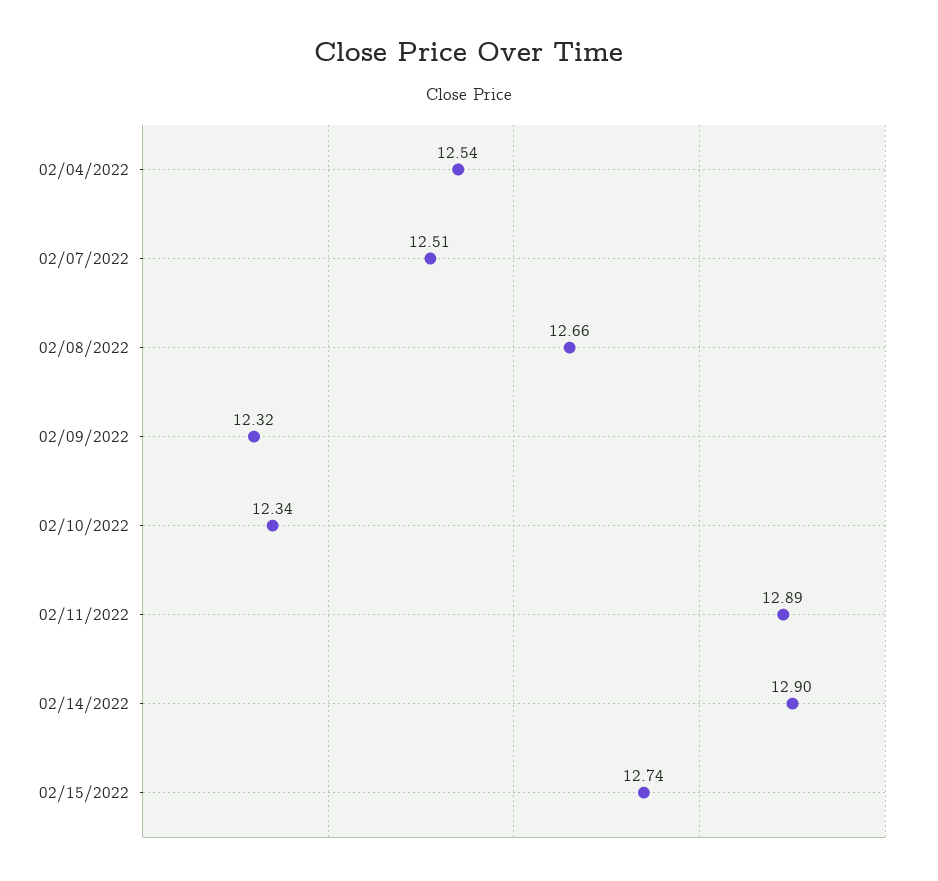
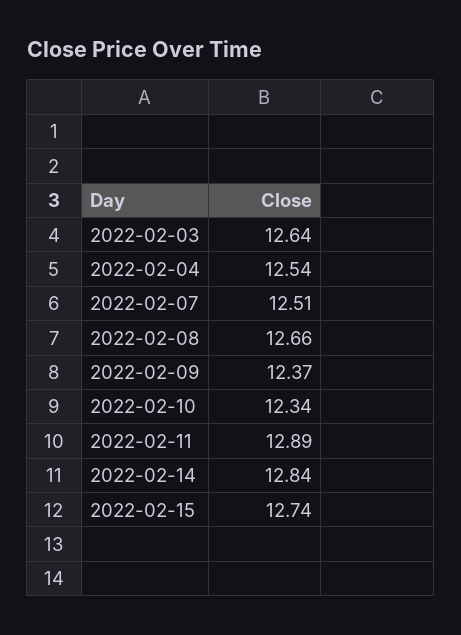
02/09/2022: 12.32 -> 12.37
02/14/2022: 12.9 -> 12.84
2022-02-03: none -> 12.64

